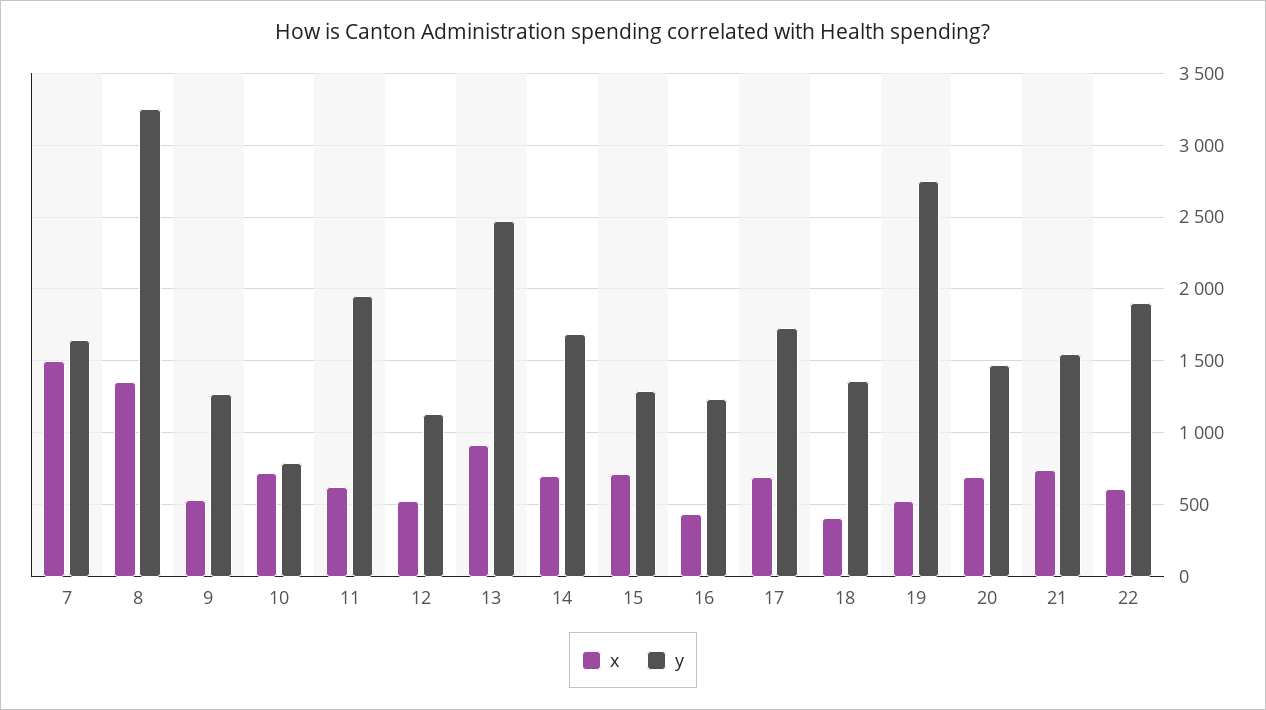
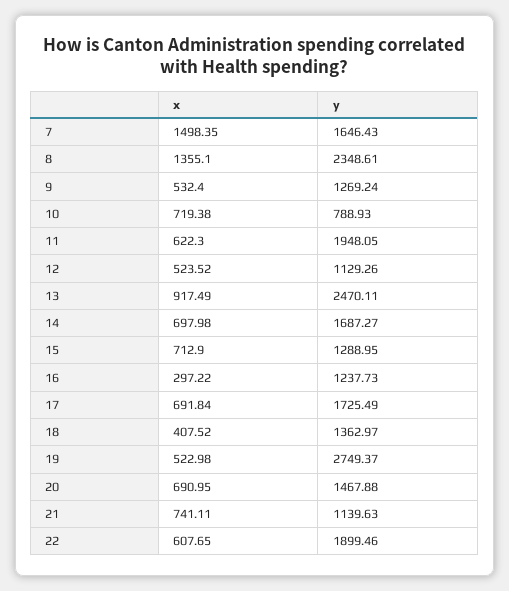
y, 8: 3250 -> 2348.61
x, 16: 450 -> 297.22
y, 21: 1550 -> 1139.63

